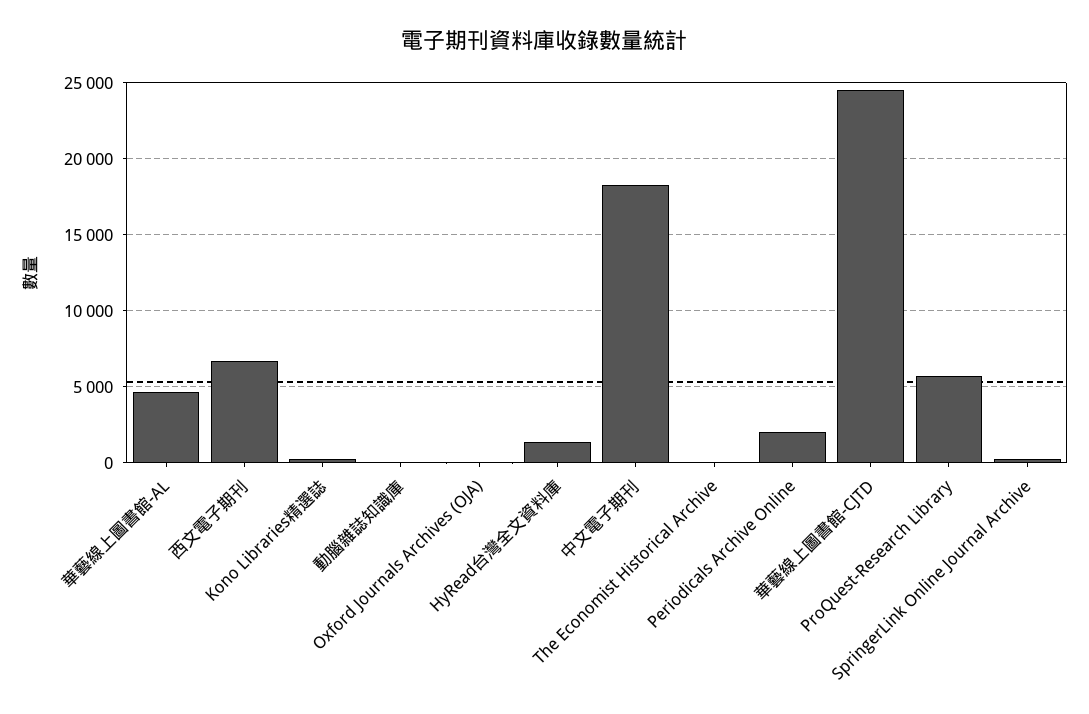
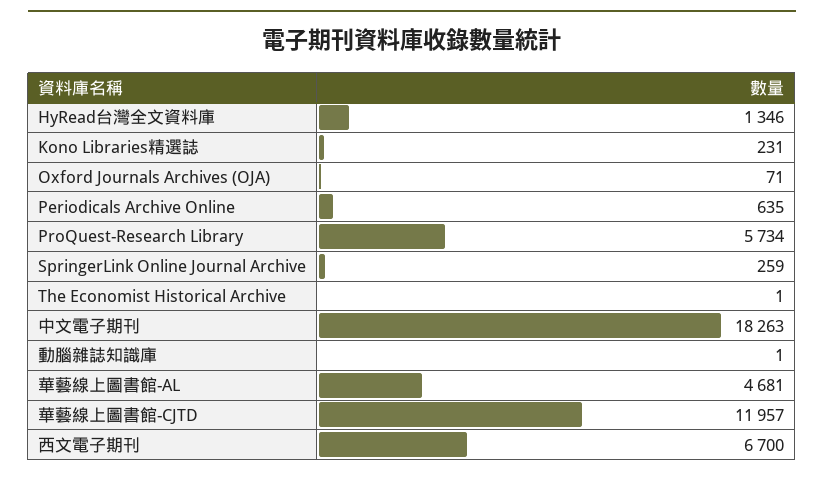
Periodicals Archive Online: 2000 -> 635
華藝線上圖書館-CJTD: 24500 -> 11957

